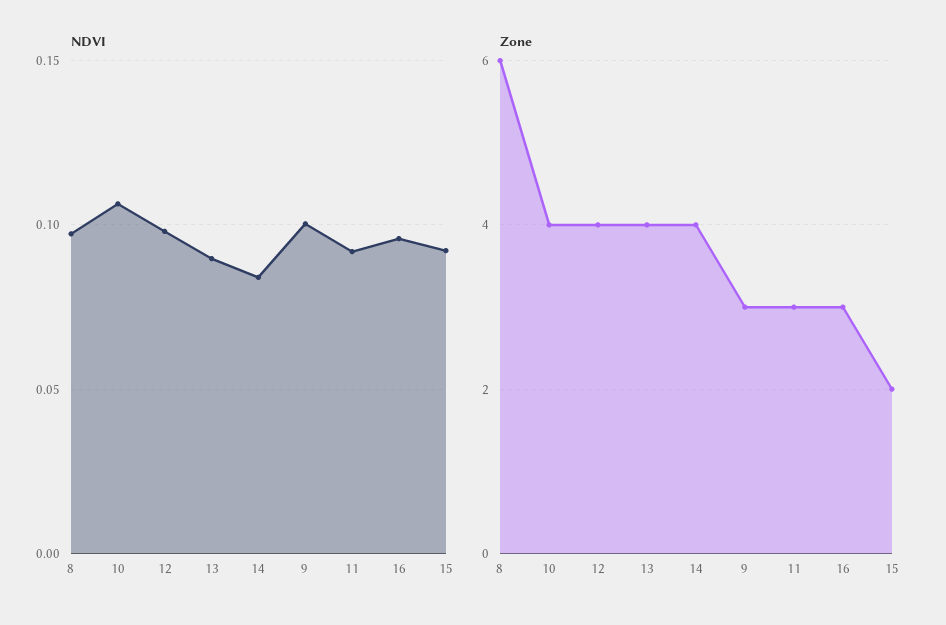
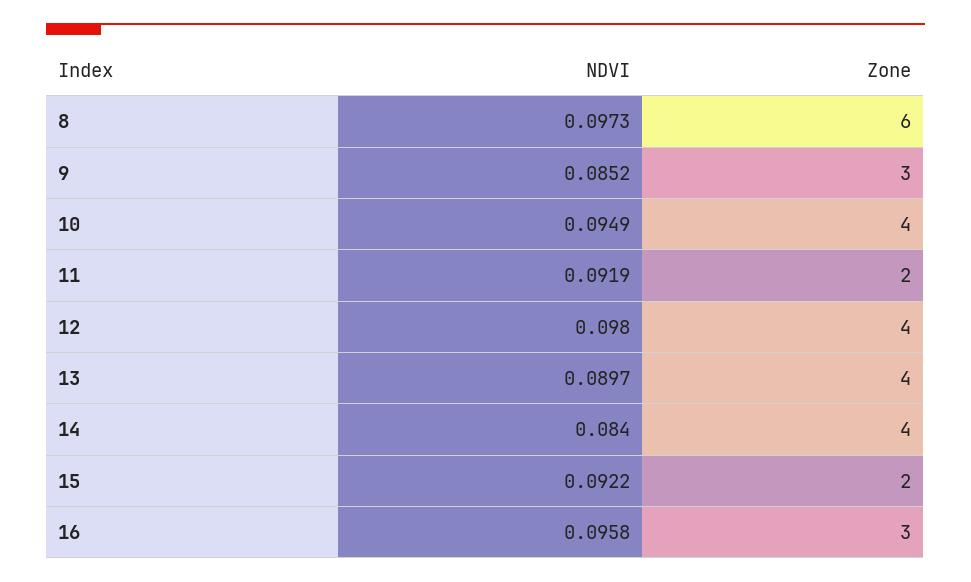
NDVI, 10: 0.105 -> 0.0949
NDVI, 9: 0.1 -> 0.0852
Zone, 11: 3 -> 2

